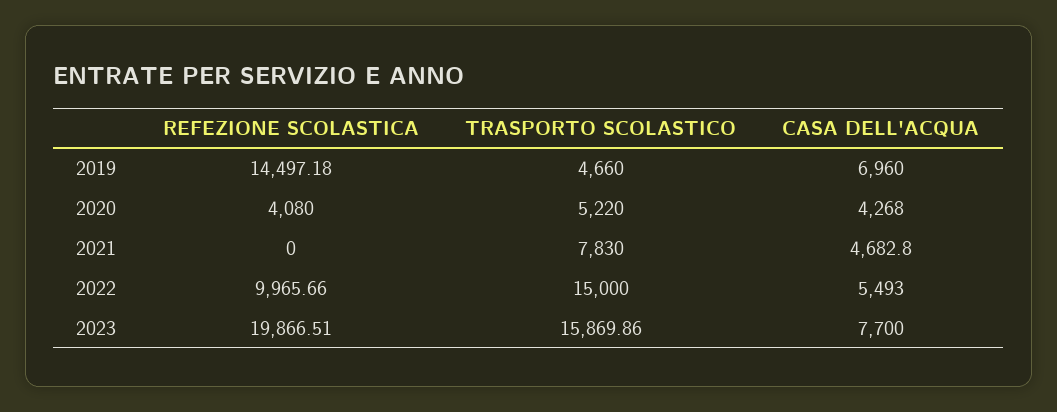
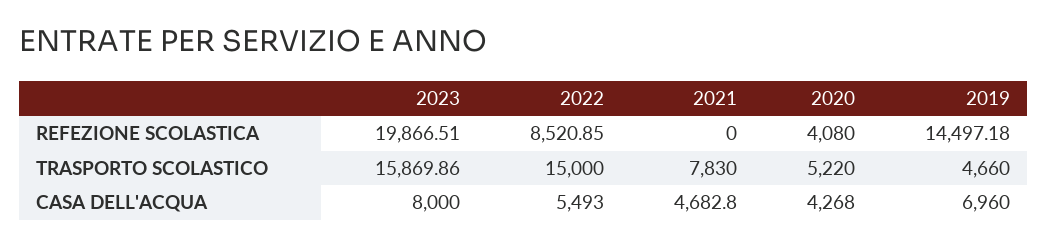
REFEZIONE SCOLASTICA, 2022: 9965.66 -> 8520.85
CASA DELL'ACQUA, 2023: 7700 -> 8000

